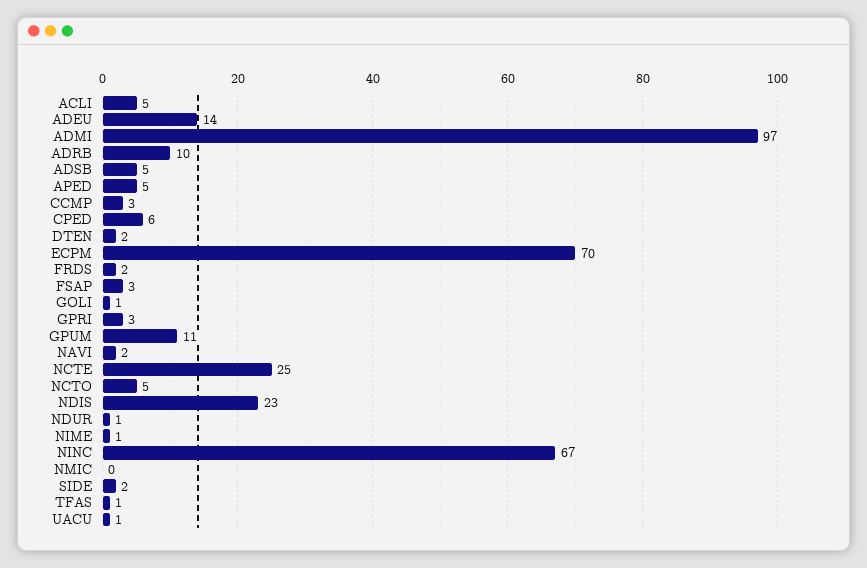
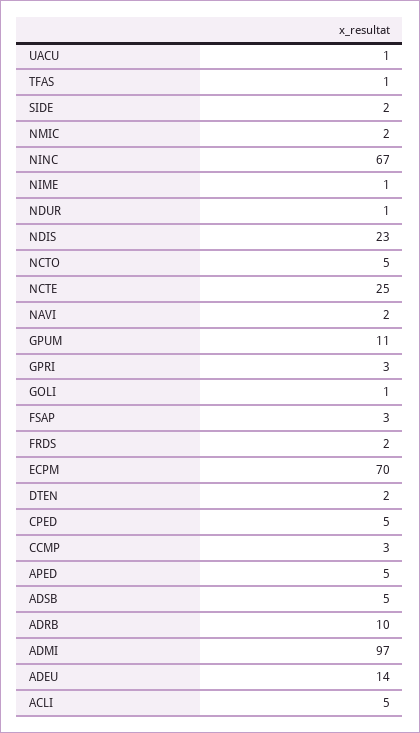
CPED: 6 -> 5
NMIC: 0 -> 2

